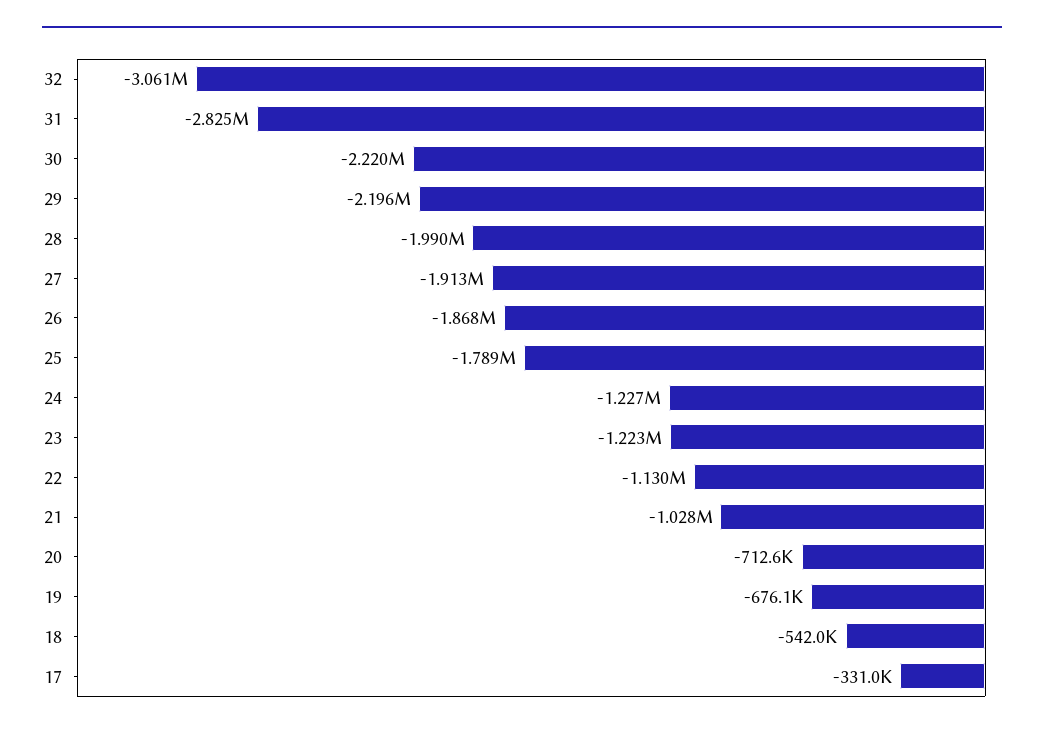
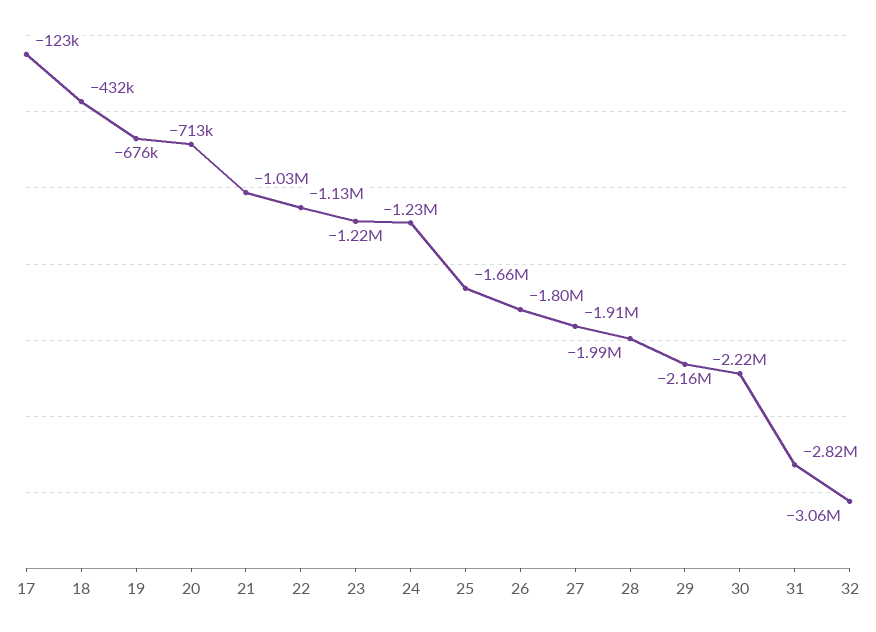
29: -2196000 -> -2160000
26: -1868000 -> -1800000
25: -1789000 -> -1660000
18: -542000 -> -432000
17: -331000 -> -123000

